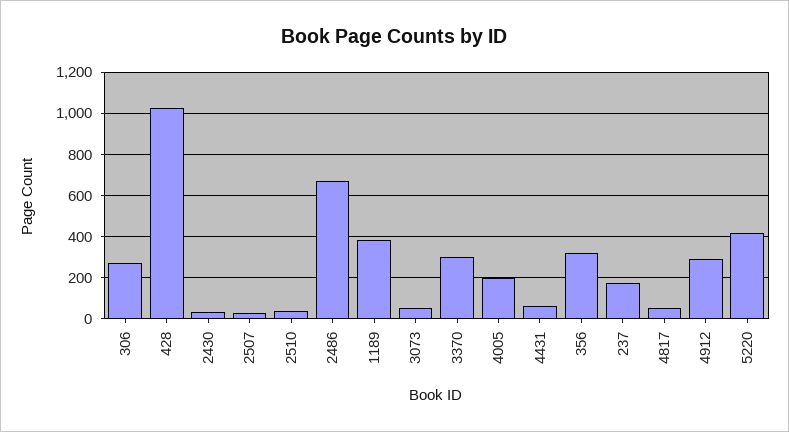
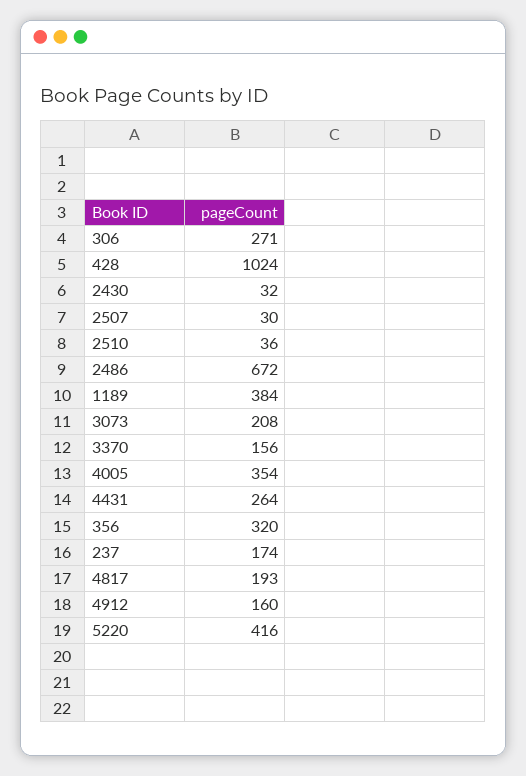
3073: 50 -> 208
3370: 300 -> 156
4005: 200 -> 354
4431: 50 -> 264
4817: 50 -> 193
4912: 300 -> 160

